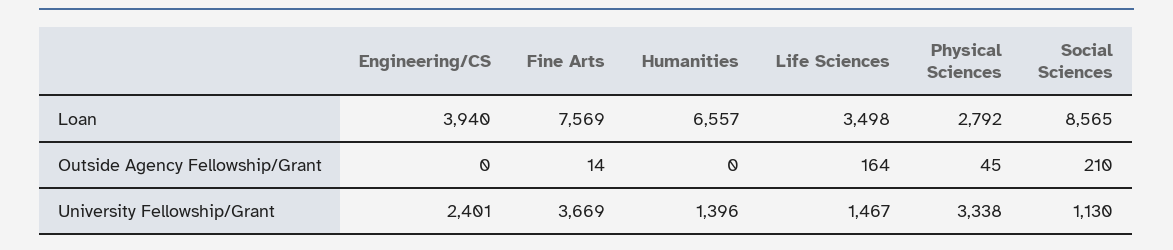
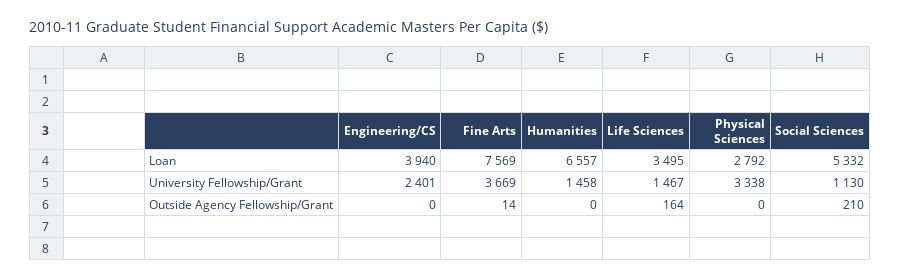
Life Sciences, Loan: 3498 -> 3495
Social Sciences, Loan: 8565 -> 5332
Physical Sciences, Outside Agency Fellowship/Grant: 45 -> 0
Humanities, University Fellowship/Grant: 1396 -> 1458

